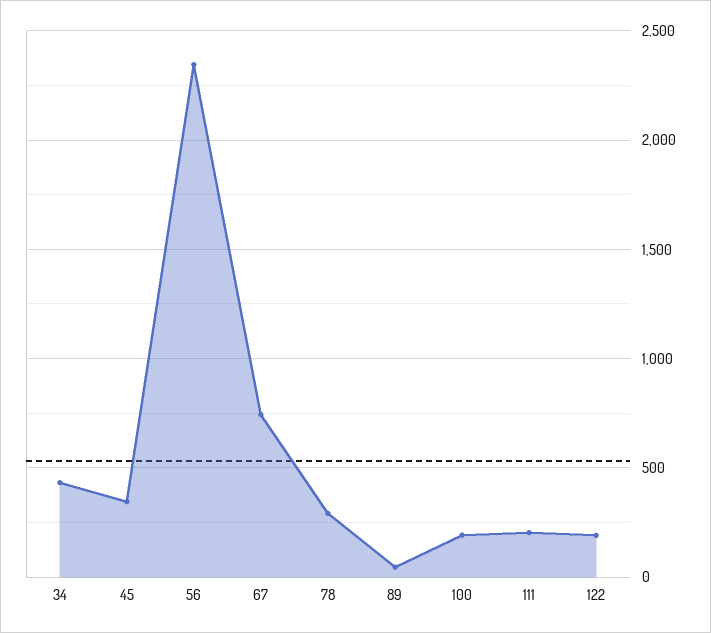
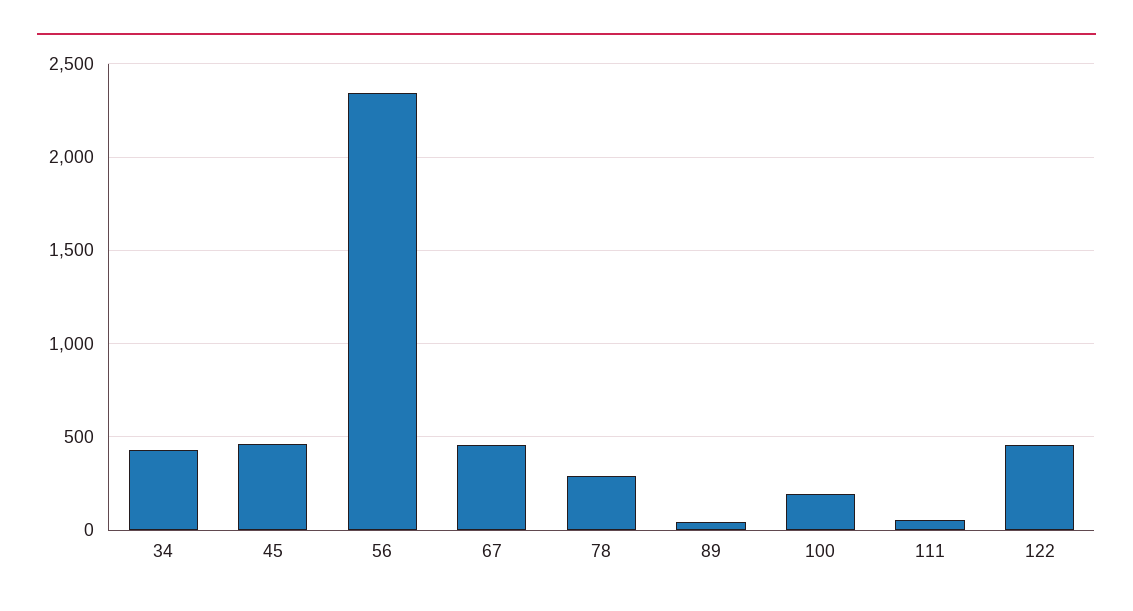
45: 350 -> 450
67: 750 -> 450
111: 200 -> 50
122: 200 -> 450

